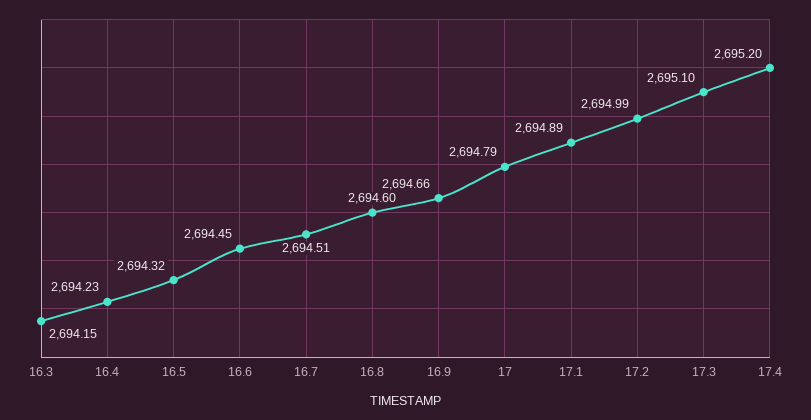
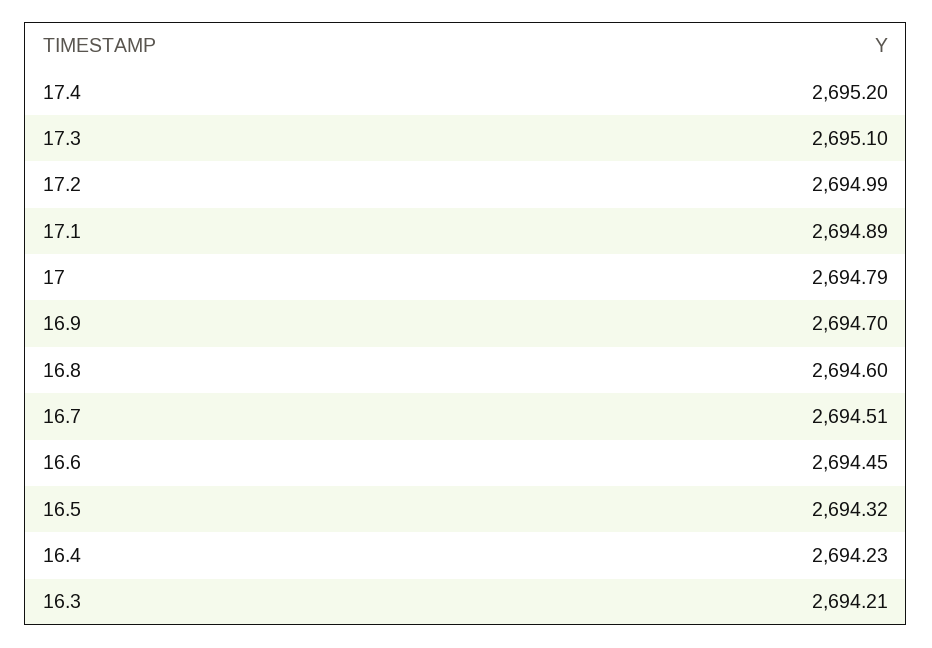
16.3: 2694.15 -> 2694.21
16.9: 2694.66 -> 2694.7

